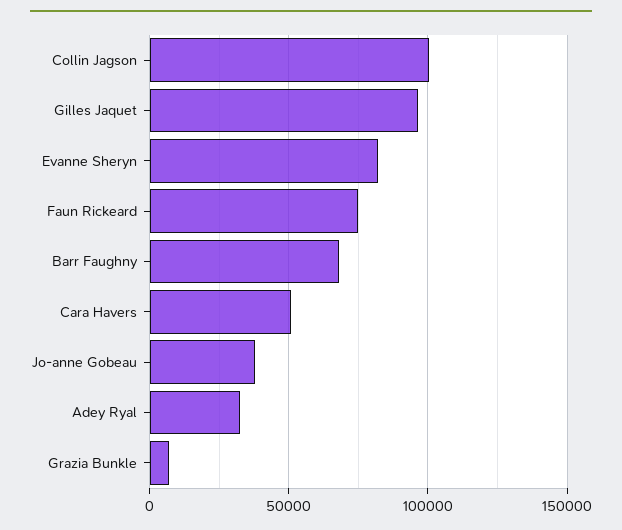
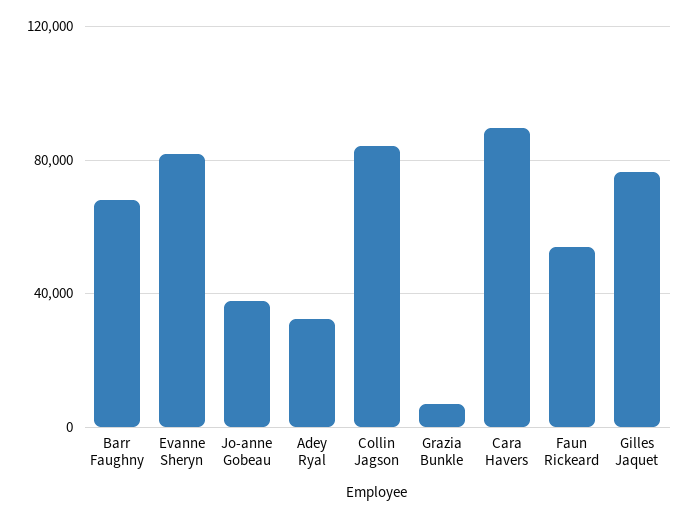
Collin Jagson: 100000 -> 85000
Gilles Jaquet: 95000 -> 75000
Faun Rickeard: 75000 -> 55000
Cara Havers: 50000 -> 90000

